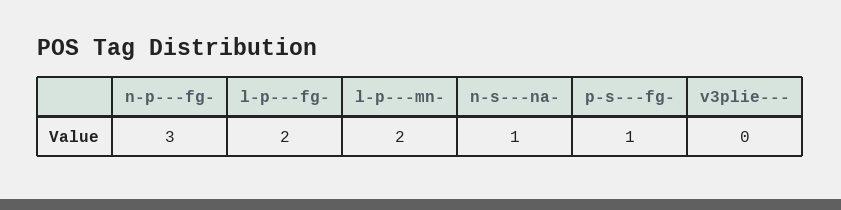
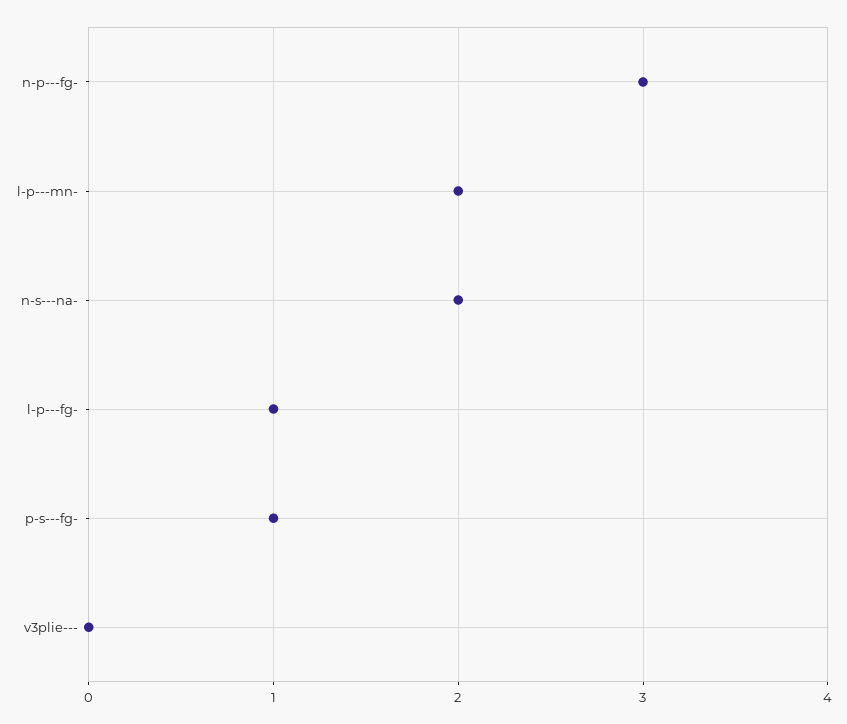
l-p---fg-: 2 -> 1
n-s---na-: 1 -> 2

